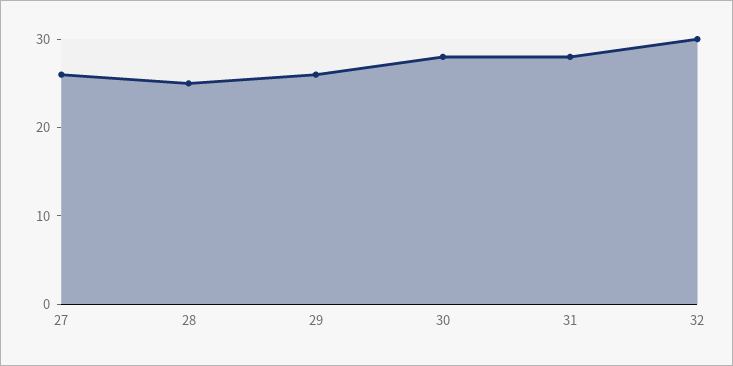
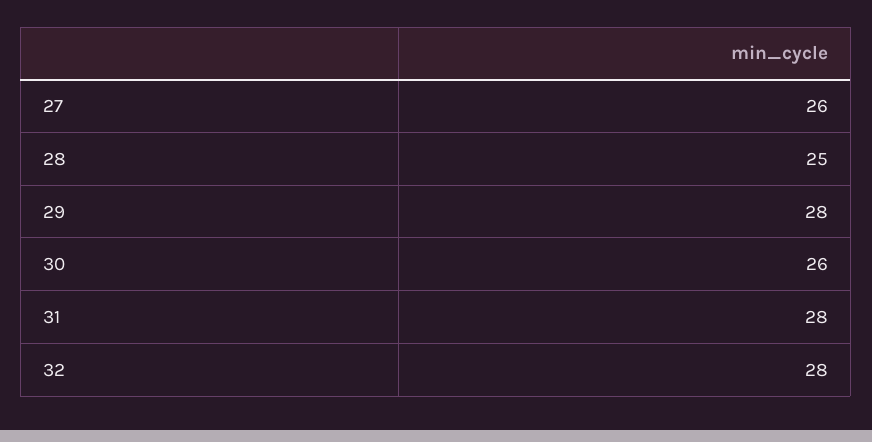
29: 26 -> 28
30: 28 -> 26
32: 30 -> 28

